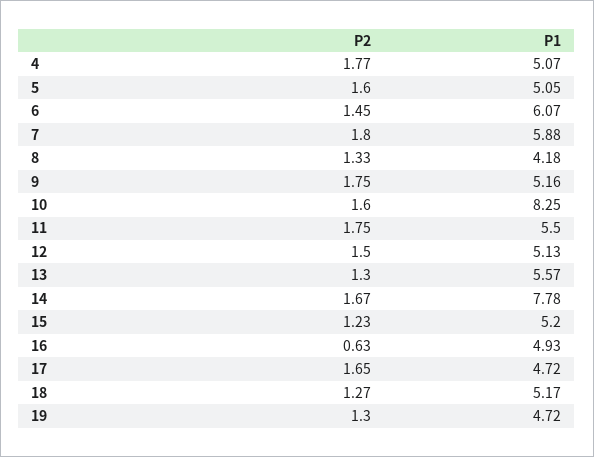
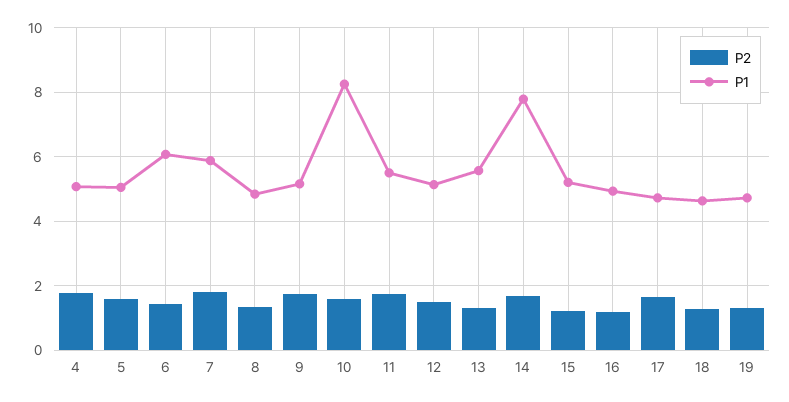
P1, 8: 4.18 -> 4.8
P2, 16: 0.63 -> 1.2
P1, 18: 5.17 -> 4.6

